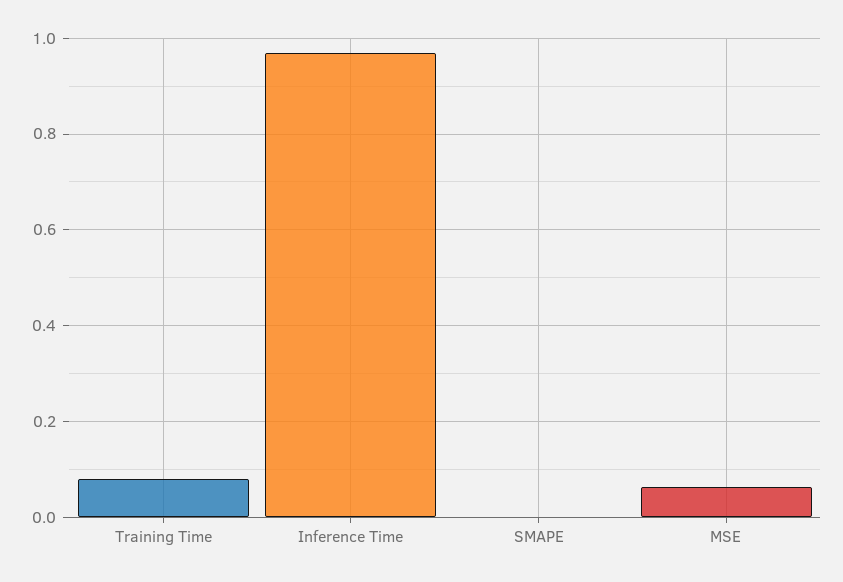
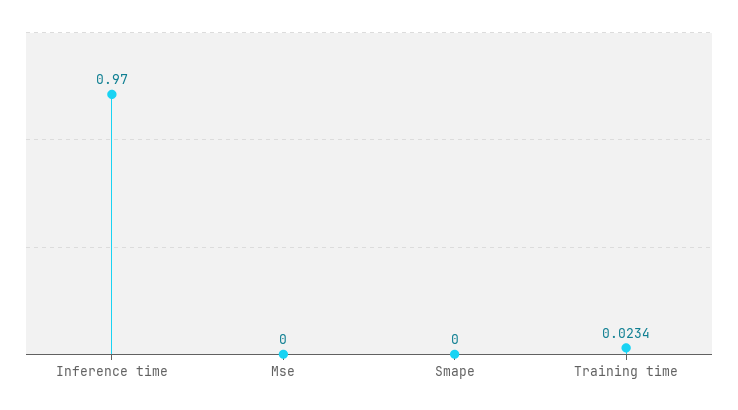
Training Time: 0.08 -> 0.0234
MSE: 0.06 -> 0

